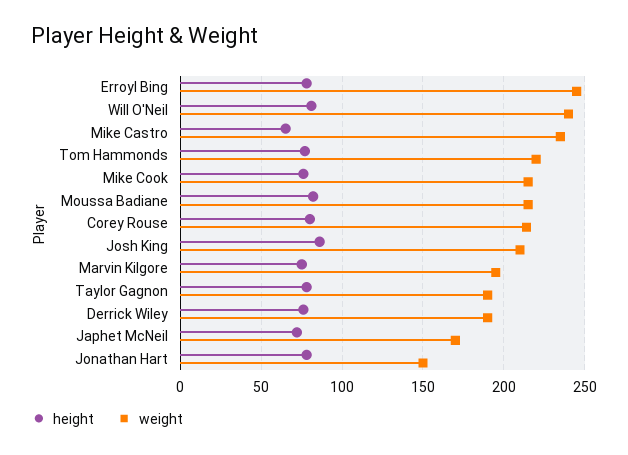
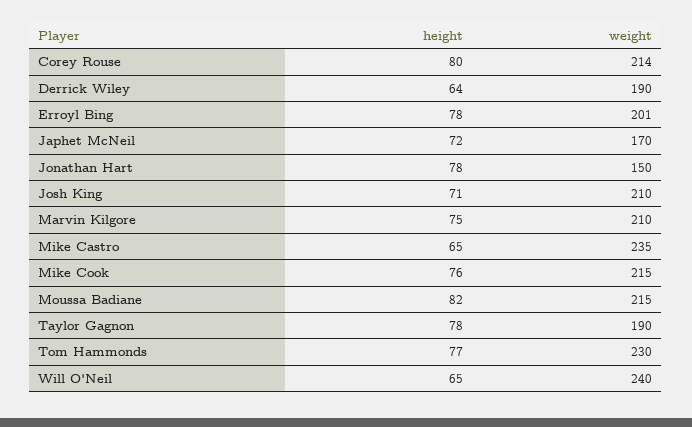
weight, Erroyl Bing: 245 -> 201
height, Will O'Neil: 80 -> 65
weight, Tom Hammonds: 220 -> 230
height, Josh King: 85 -> 71
weight, Marvin Kilgore: 195 -> 210
height, Derrick Wiley: 75 -> 64

